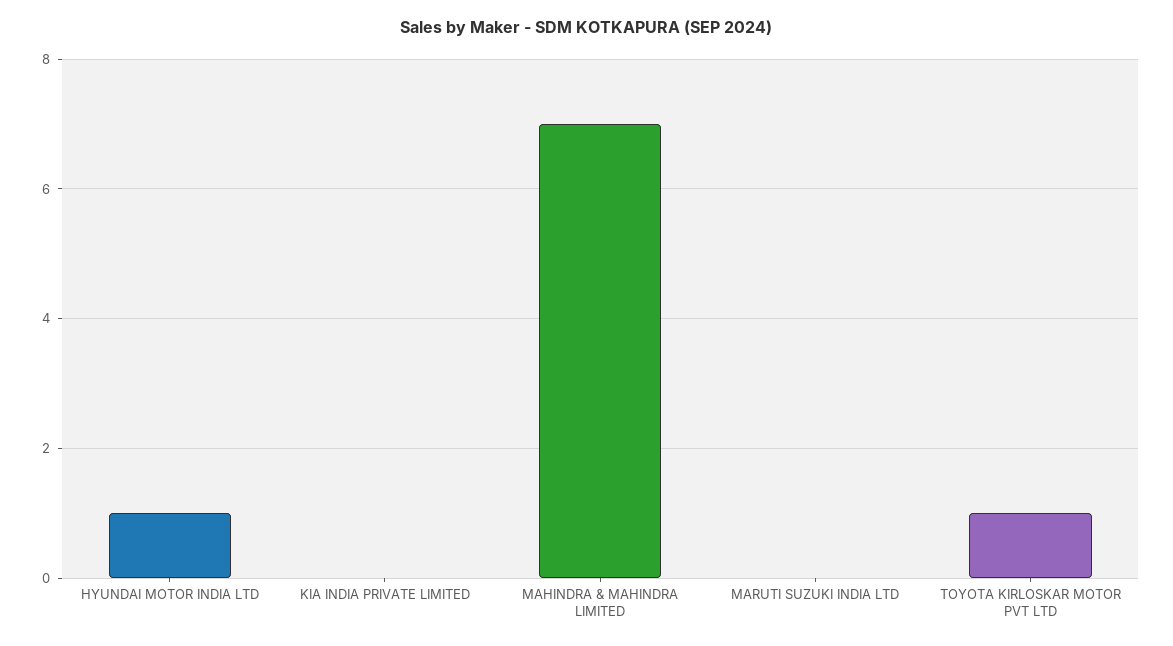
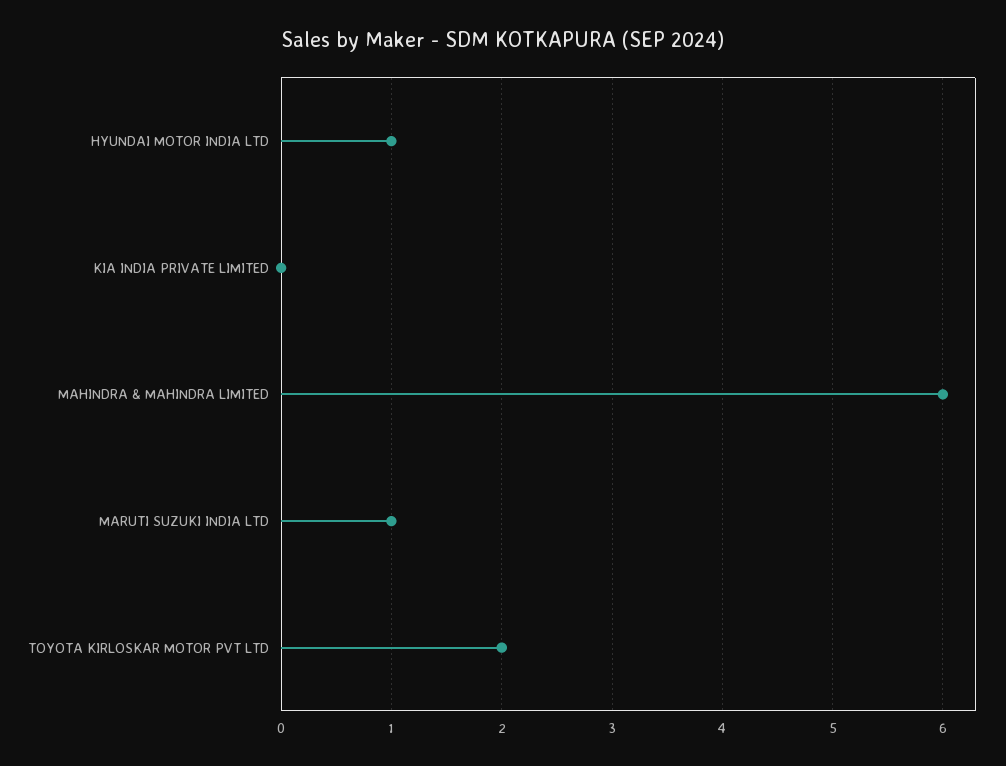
MAHINDRA & MAHINDRA LIMITED: 7 -> 6
MARUTI SUZUKI INDIA LTD: 0 -> 1
TOYOTA KIRLOSKAR MOTOR PVT LTD: 1 -> 2

